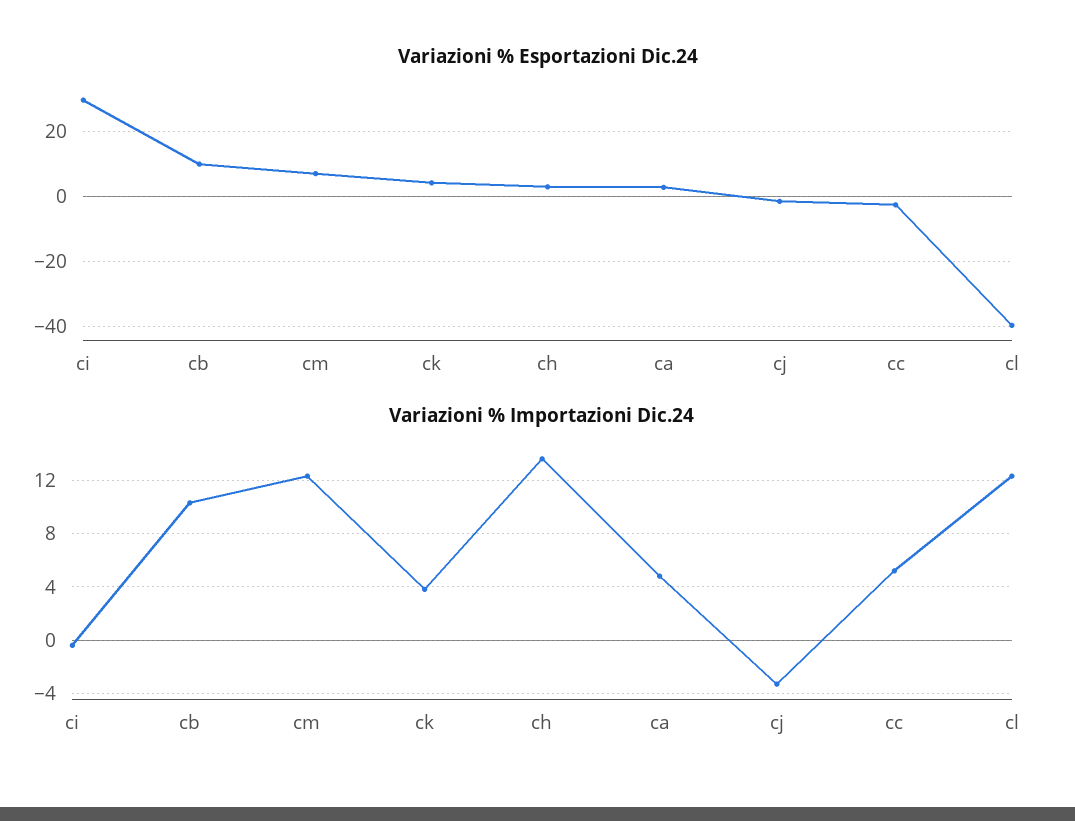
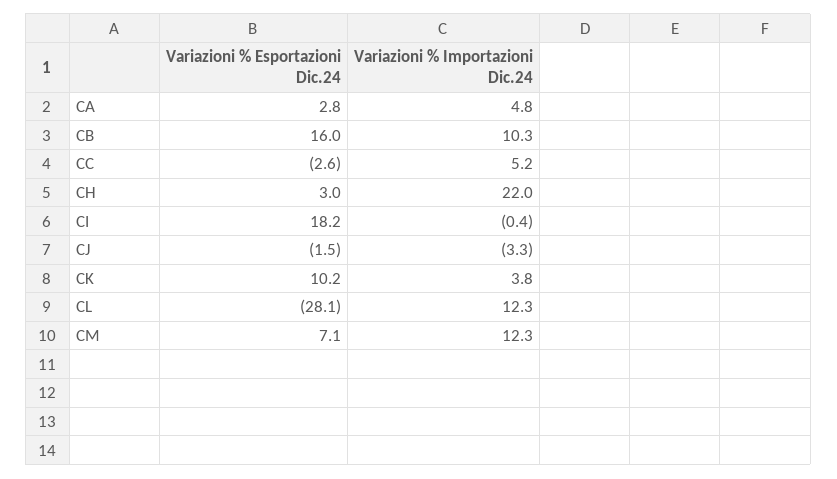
Variazioni % Esportazioni Dic.24, ci: 30 -> 18.2
Variazioni % Esportazioni Dic.24, cb: 10 -> 16
Variazioni % Esportazioni Dic.24, ck: 4 -> 10.2
Variazioni % Esportazioni Dic.24, cl: -40 -> -28.1
Variazioni % Importazioni Dic.24, ch: 13.5 -> 22

